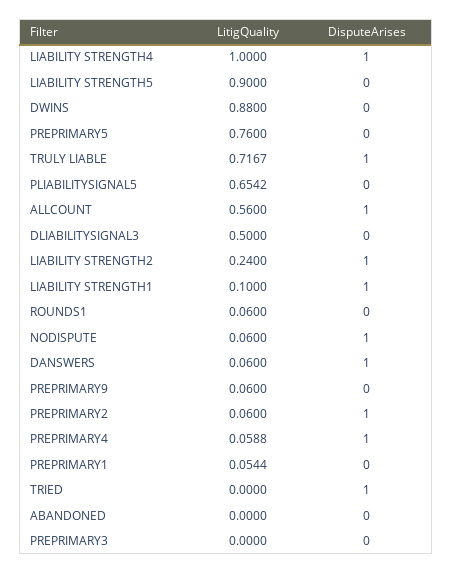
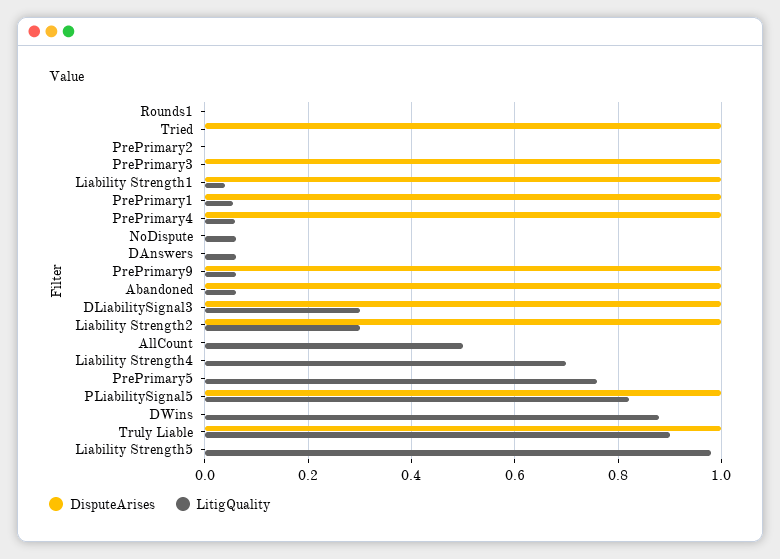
LitigQuality, LIABILITY STRENGTH4: 1 -> 0.7
DisputeArises, LIABILITY STRENGTH4: 1 -> 0
LitigQuality, LIABILITY STRENGTH5: 0.9 -> 0.98
LitigQuality, TRULY LIABLE: 0.7167 -> 0.9
LitigQuality, PLIABILITYSIGNAL5: 0.6542 -> 0.82
DisputeArises, PLIABILITYSIGNAL5: 0 -> 1
LitigQuality, ALLCOUNT: 0.56 -> 0.5
DisputeArises, ALLCOUNT: 1 -> 0
LitigQuality, DLIABILITYSIGNAL3: 0.5 -> 0.3
DisputeArises, DLIABILITYSIGNAL3: 0 -> 1
LitigQuality, LIABILITY STRENGTH2: 0.24 -> 0.3
LitigQuality, LIABILITY STRENGTH1: 0.1 -> 0.04
LitigQuality, ROUNDS1: 0.06 -> 0
DisputeArises, NODISPUTE: 1 -> 0
DisputeArises, DANSWERS: 1 -> 0
DisputeArises, PREPRIMARY9: 0 -> 1
LitigQuality, PREPRIMARY2: 0.06 -> 0
DisputeArises, PREPRIMARY2: 1 -> 0
DisputeArises, PREPRIMARY1: 0 -> 1
LitigQuality, ABANDONED: 0 -> 0.06
DisputeArises, ABANDONED: 0 -> 1
DisputeArises, PREPRIMARY3: 0 -> 1

